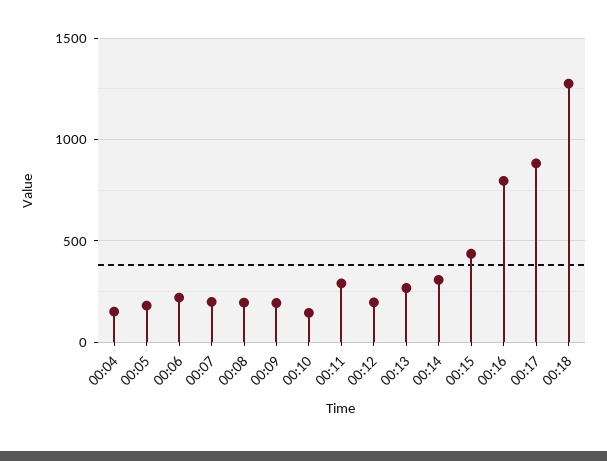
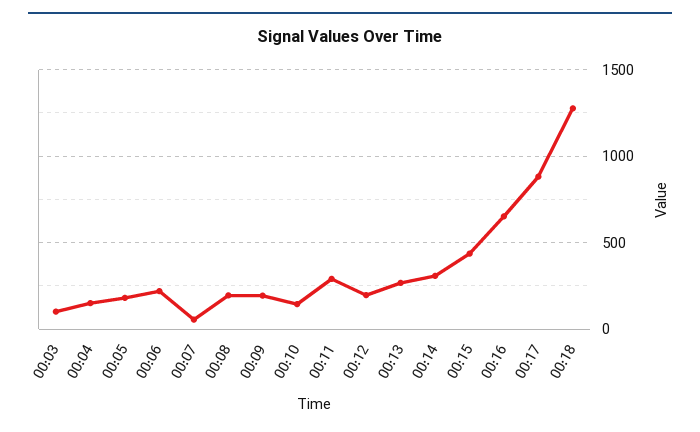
00:07: 200 -> 50
00:16: 800 -> 650
00:03: none -> 100

